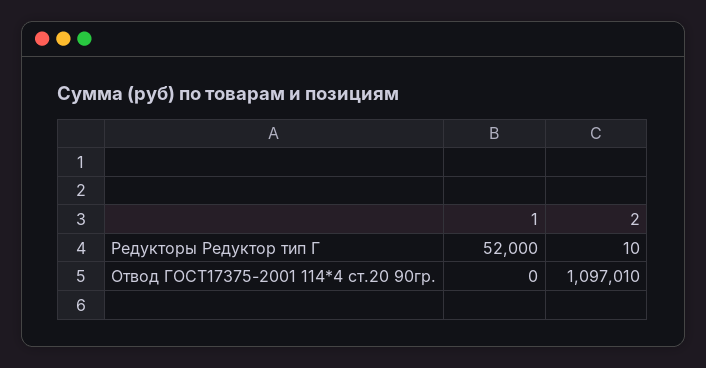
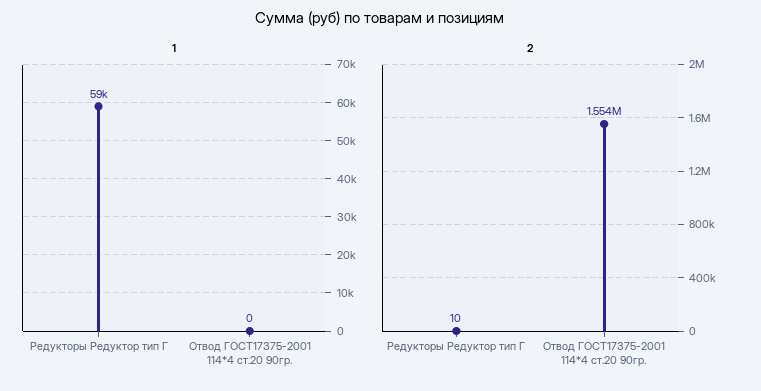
1, Редукторы Редуктор тип Г: 52000 -> 59000
2, Отвод ГОСТ17375-2001 114*4 ст.20 90гр.: 1097010 -> 1554000

